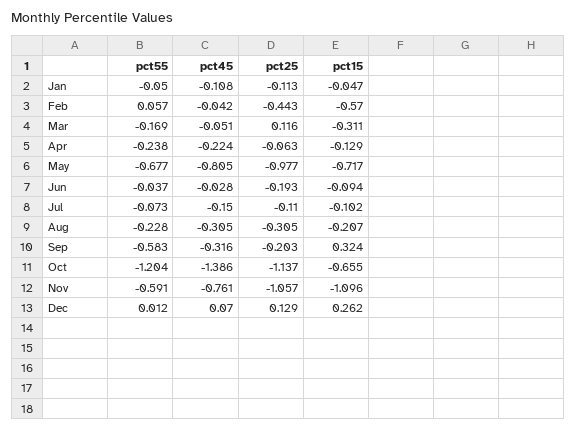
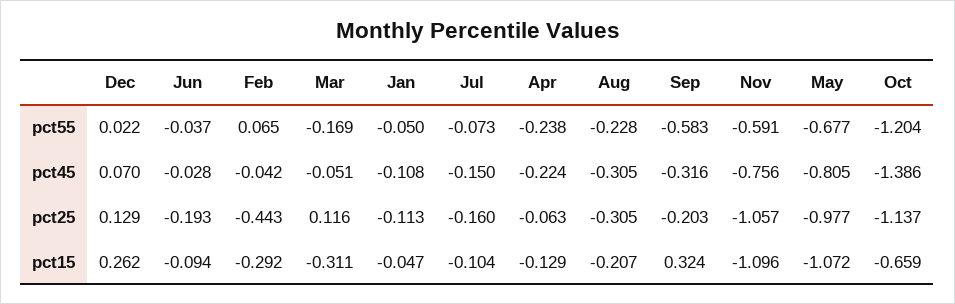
pct55, Feb: 0.057 -> 0.065
pct15, Feb: -0.57 -> -0.292
pct15, May: -0.717 -> -1.072
pct25, Jul: -0.11 -> -0.16
pct15, Jul: -0.102 -> -0.104
pct15, Oct: -0.655 -> -0.659
pct45, Nov: -0.761 -> -0.756
pct55, Dec: 0.012 -> 0.022

